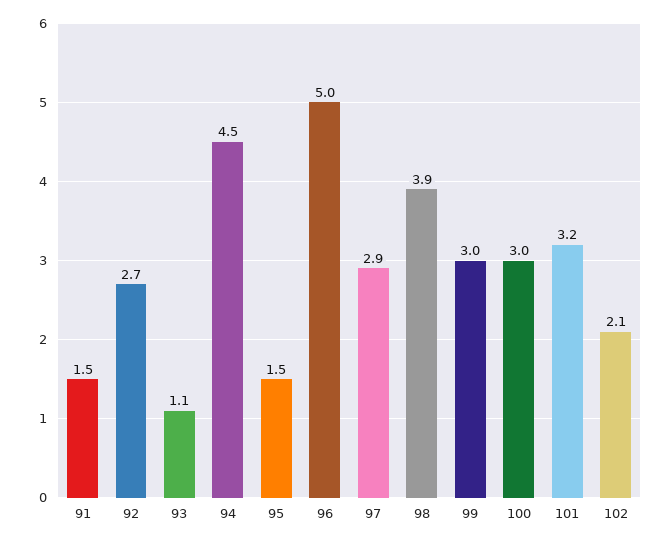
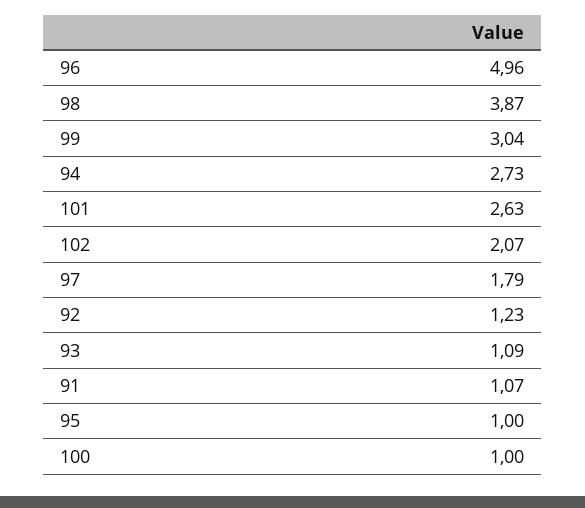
91: 1.5 -> 1.07
92: 2.7 -> 1.23
94: 4.5 -> 2.73
95: 1.5 -> 1
97: 2.9 -> 1.79
100: 3 -> 1
101: 3.2 -> 2.63

